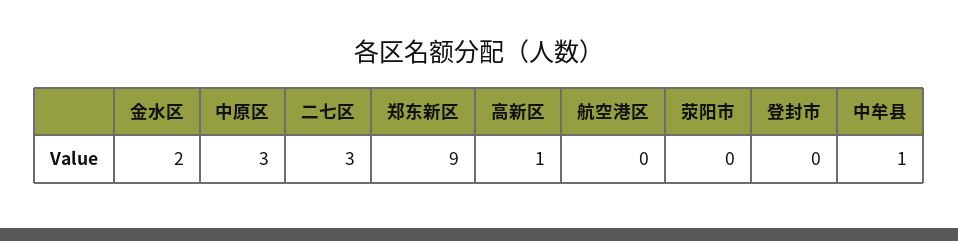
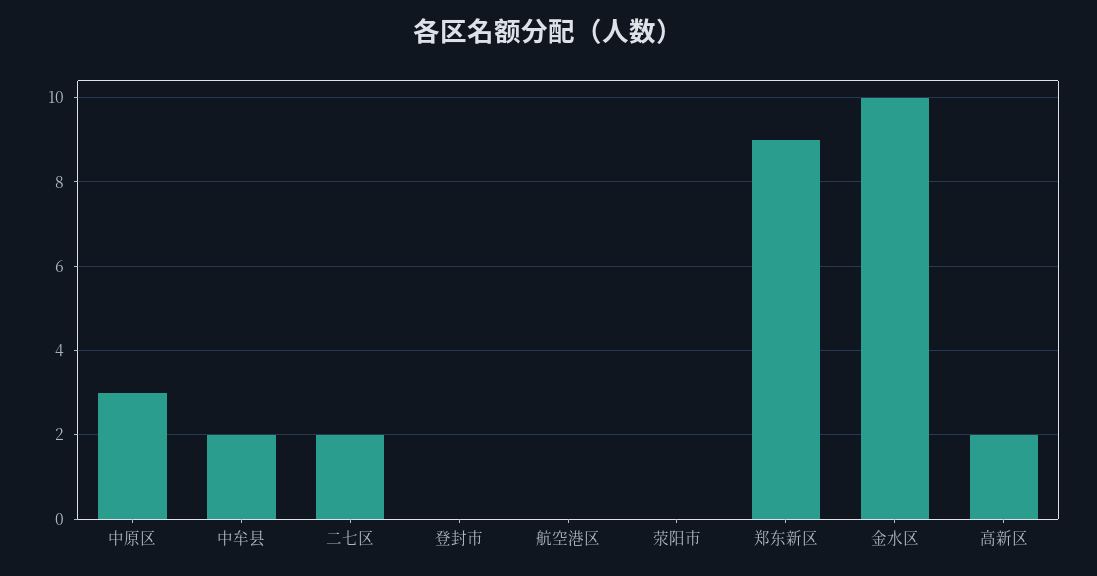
金水区: 2 -> 10
二七区: 3 -> 2
高新区: 1 -> 2
中牟县: 1 -> 2

